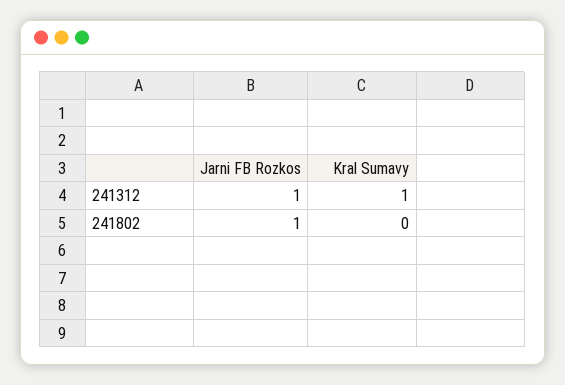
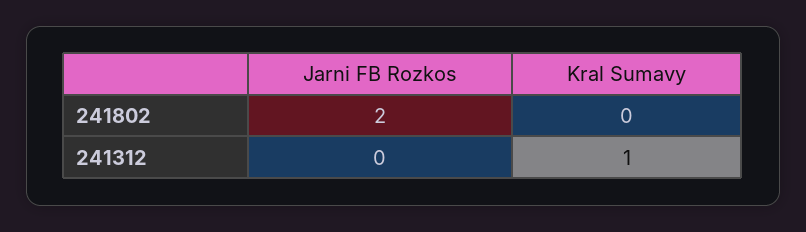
Jarni FB Rozkos, 241312: 1 -> 0
Jarni FB Rozkos, 241802: 1 -> 2

